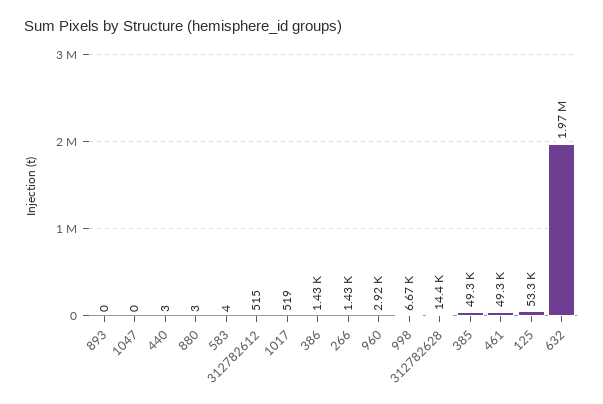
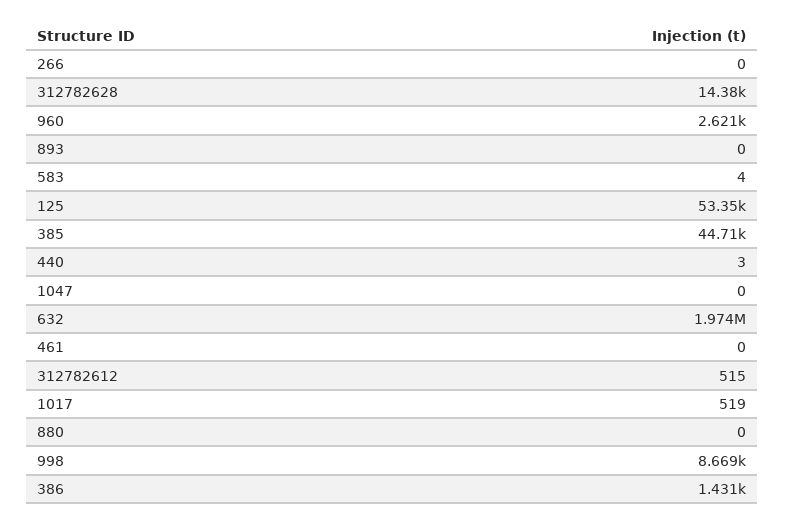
880: 3 -> 0
266: 1430 -> 0
960: 2920 -> 2621
998: 6670 -> 8669
385: 49300 -> 44710
461: 49300 -> 0

